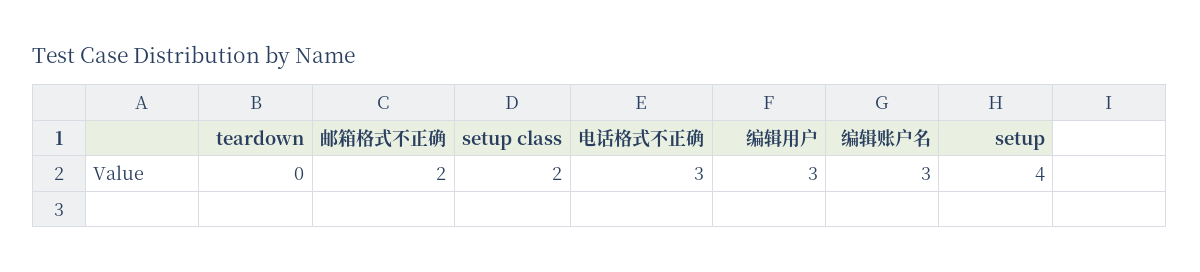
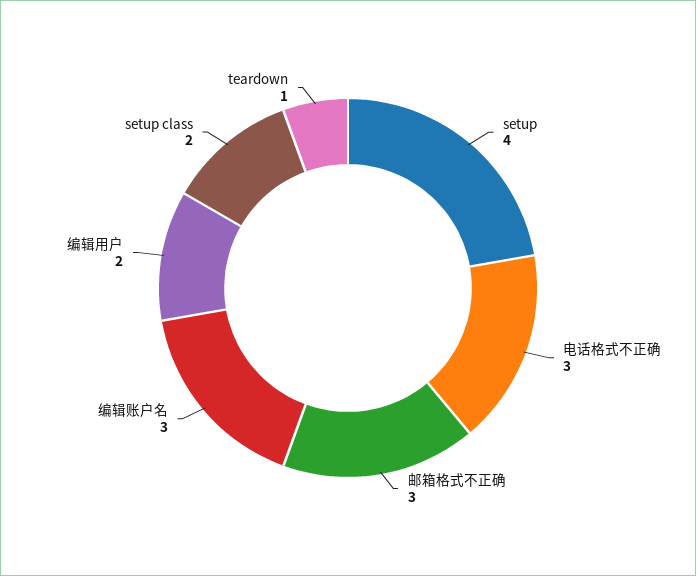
teardown: 0 -> 1
邮箱格式不正确: 2 -> 3
编辑用户: 3 -> 2

